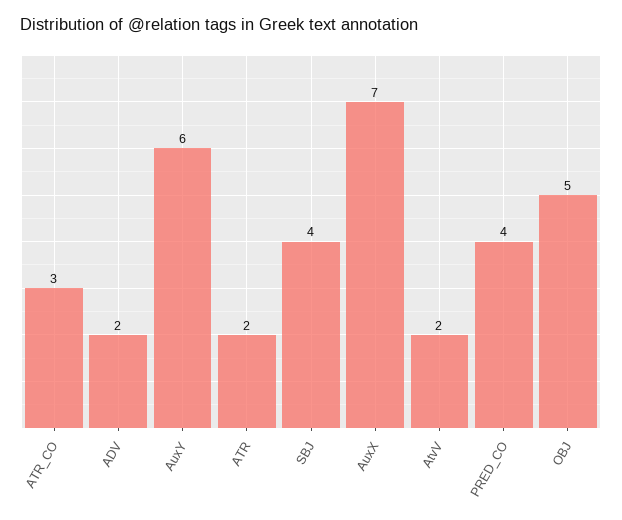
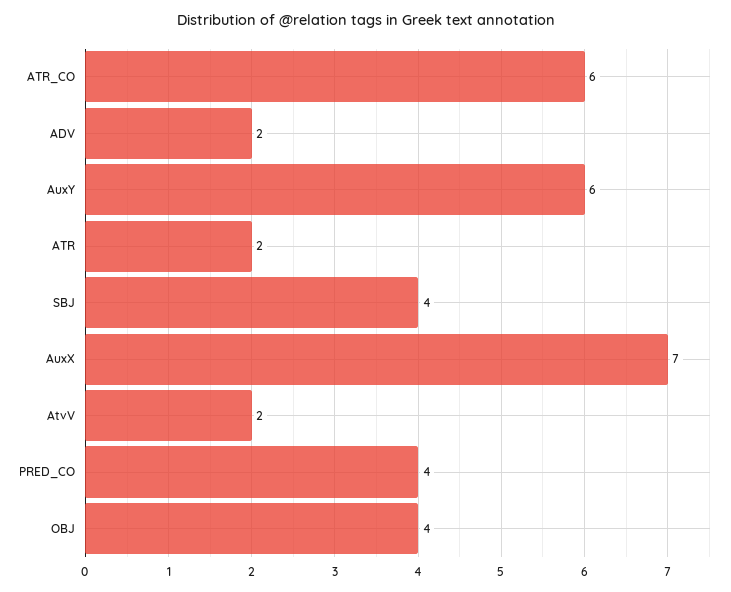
ATR_CO: 3 -> 6
OBJ: 5 -> 4

